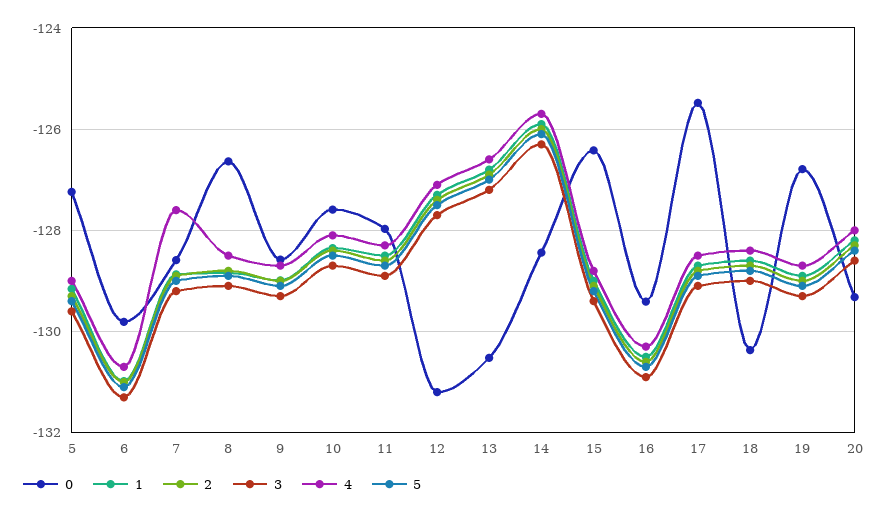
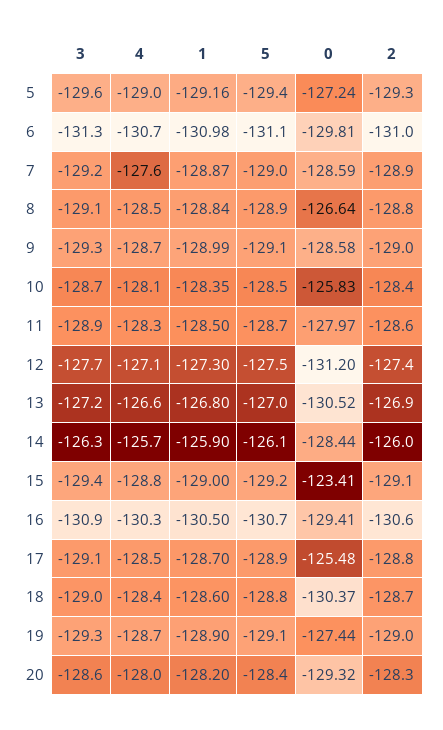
0, 10: -127.6 -> -125.83
0, 15: -126.4 -> -123.41
0, 19: -126.8 -> -127.44

